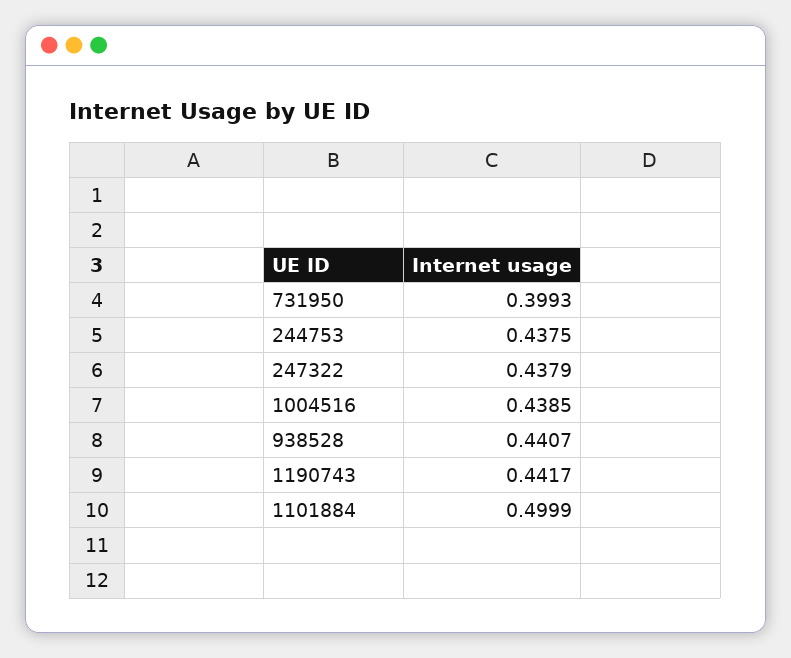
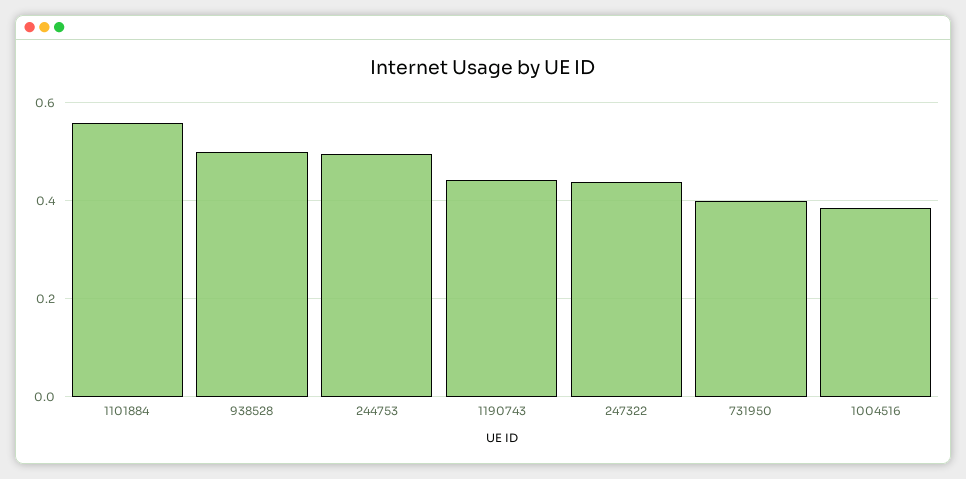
244753: 0.4375 -> 0.5
1004516: 0.4385 -> 0.38
938528: 0.4407 -> 0.5
1101884: 0.4999 -> 0.56

